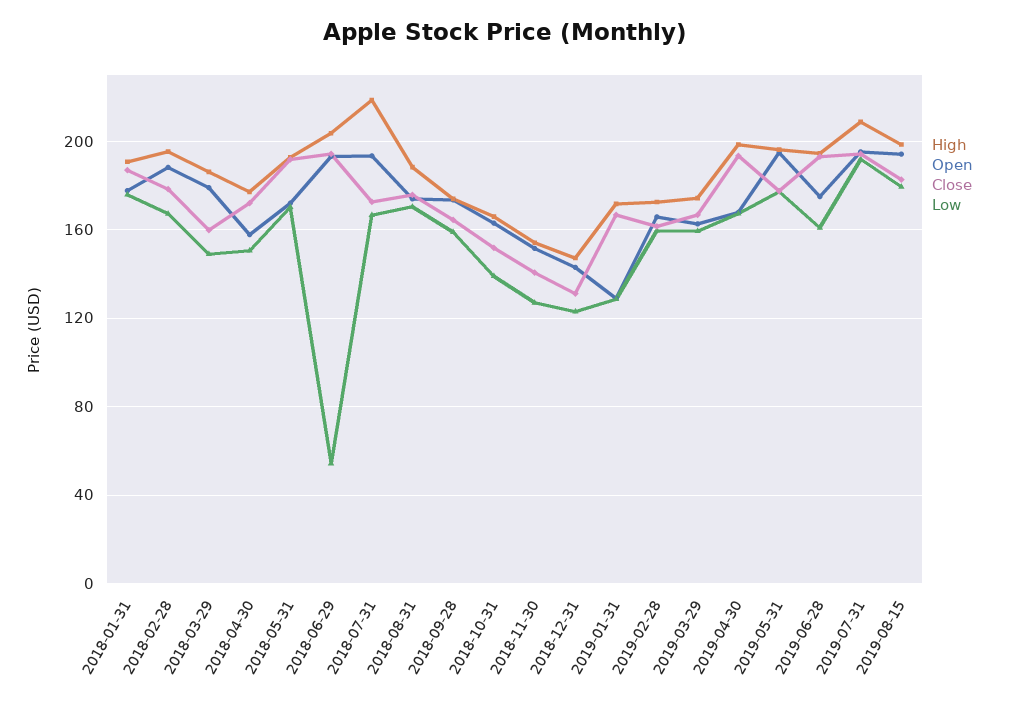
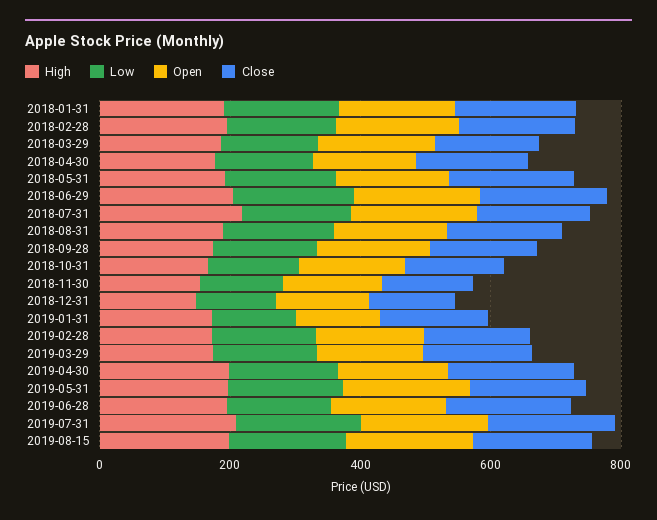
Low, 2018-06-29: 55 -> 200

